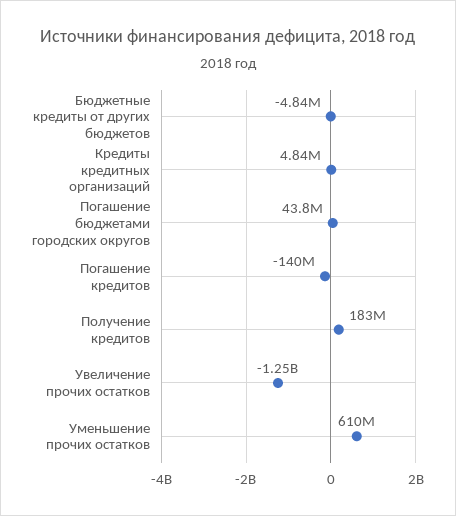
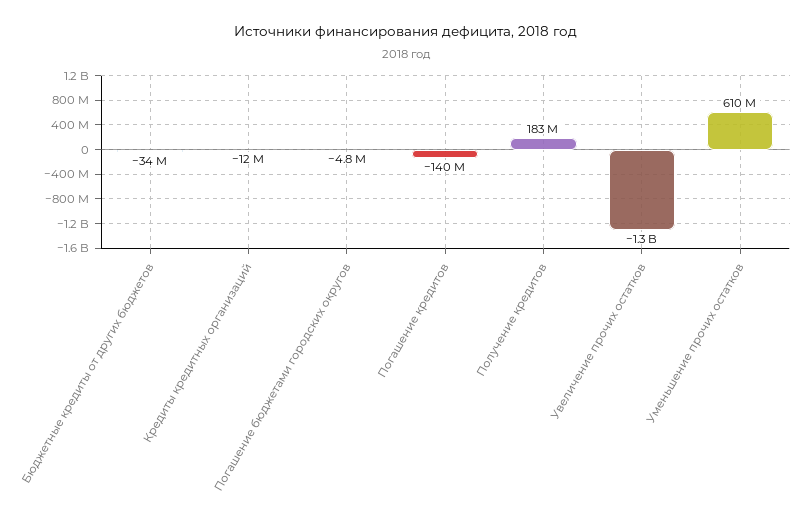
Бюджетные кредиты от других бюджетов: -4840000 -> -34000000
Кредиты кредитных организаций: 4840000 -> -12000000
Погашение бюджетами городских округов: 43800000 -> -4800000

